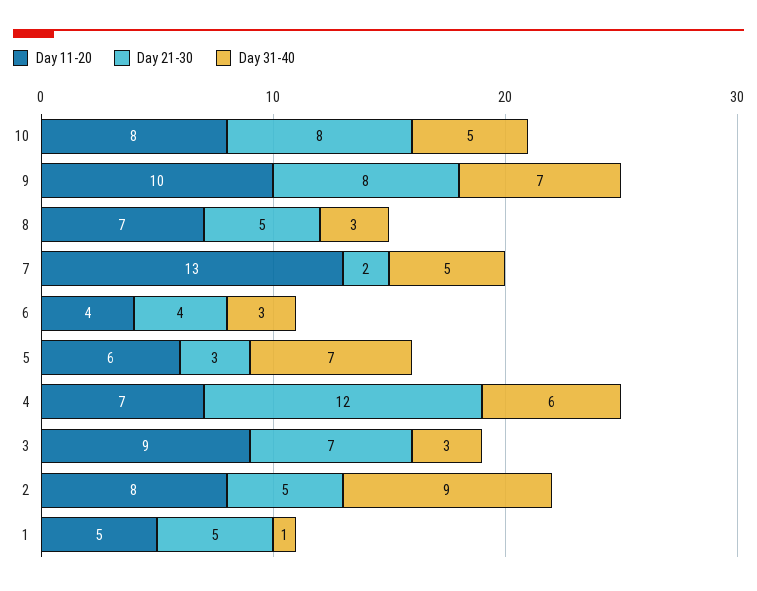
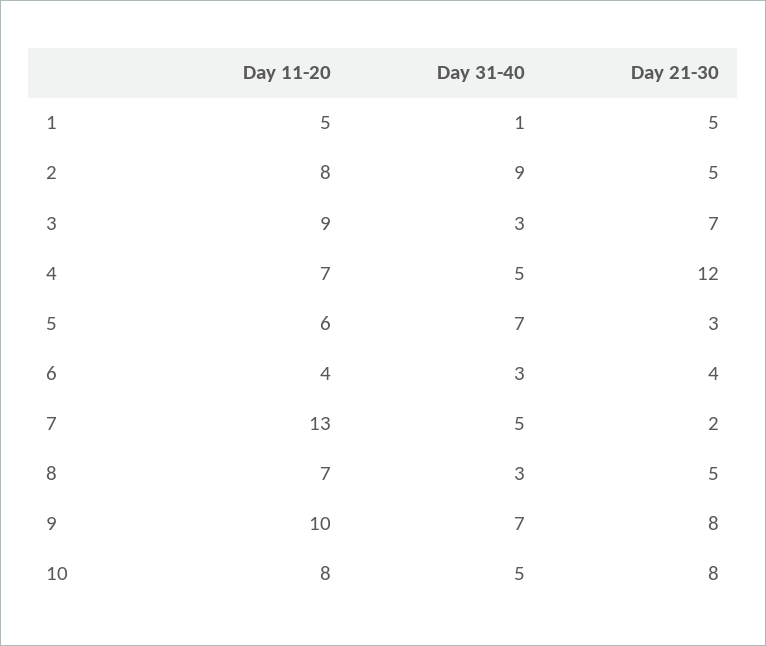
Day 31-40, 4: 6 -> 5

